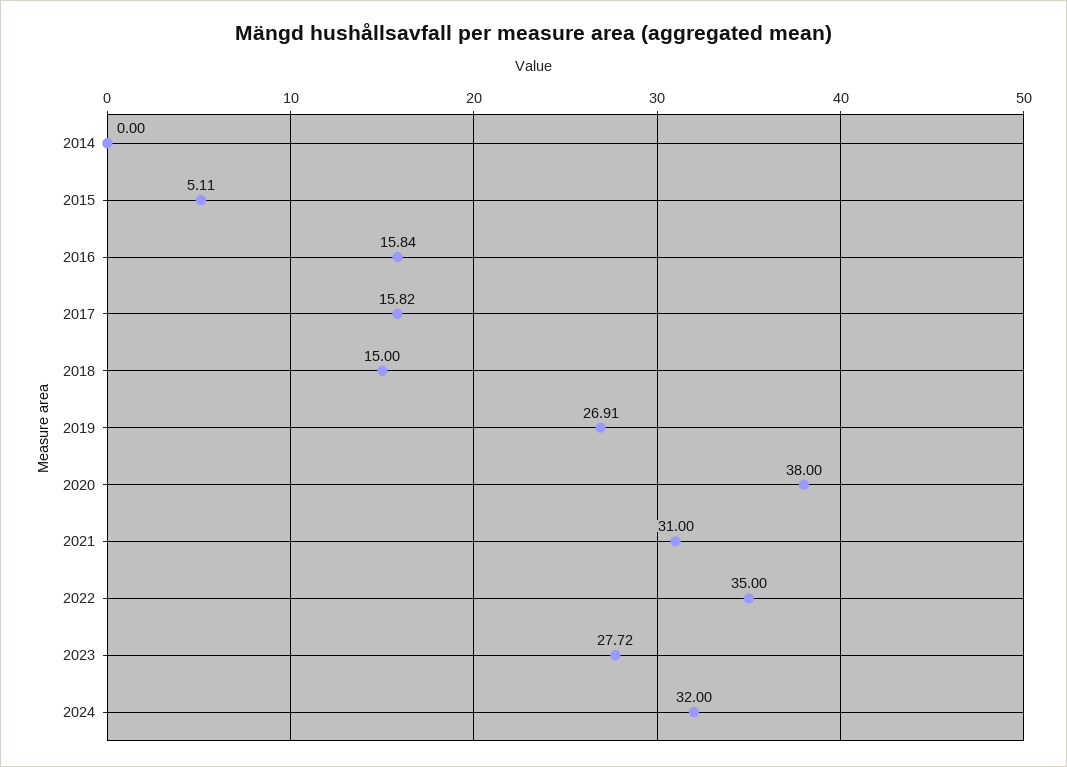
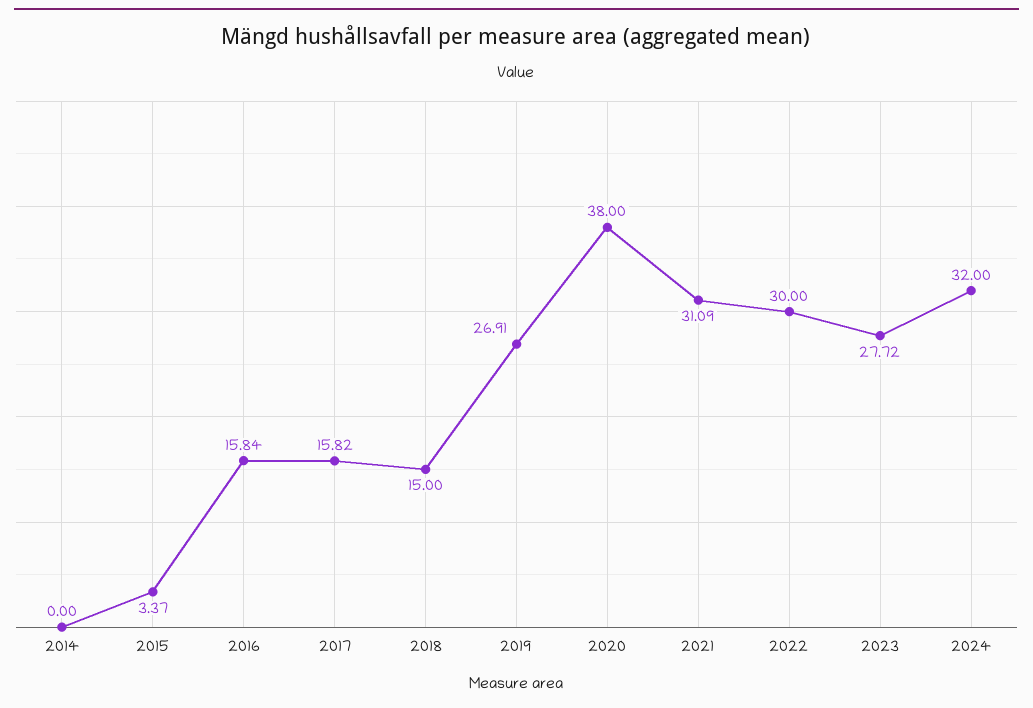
2015: 5.11 -> 3.37
2021: 31 -> 31.09
2022: 35 -> 30

